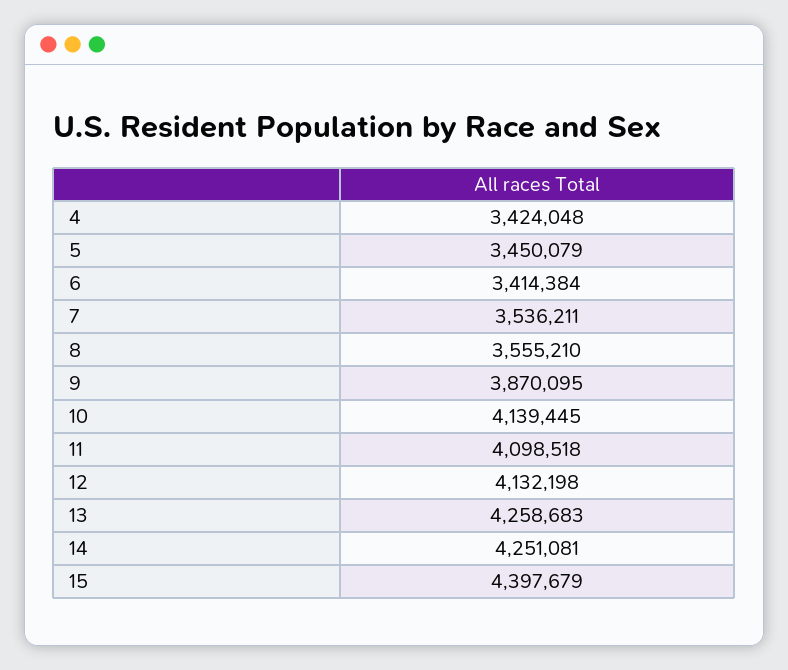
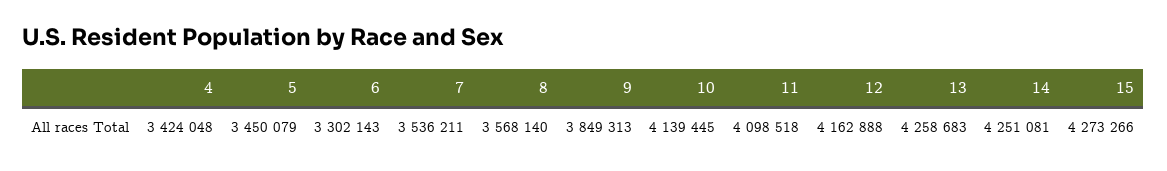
6: 3414384 -> 3302143
8: 3555210 -> 3568140
9: 3870095 -> 3849313
12: 4132198 -> 4162888
15: 4397679 -> 4273266

